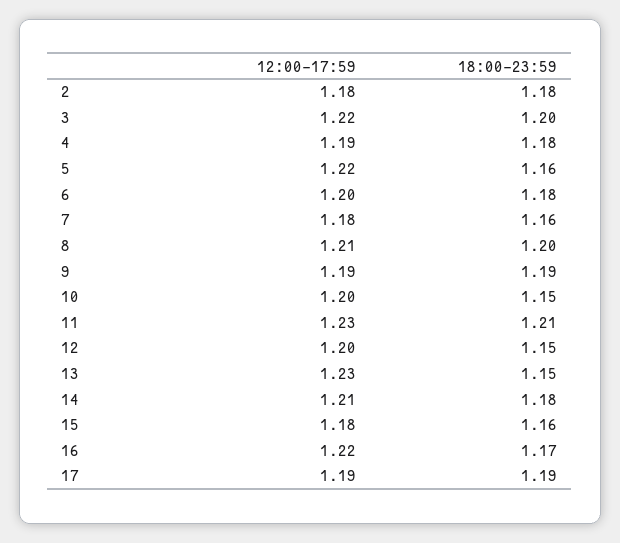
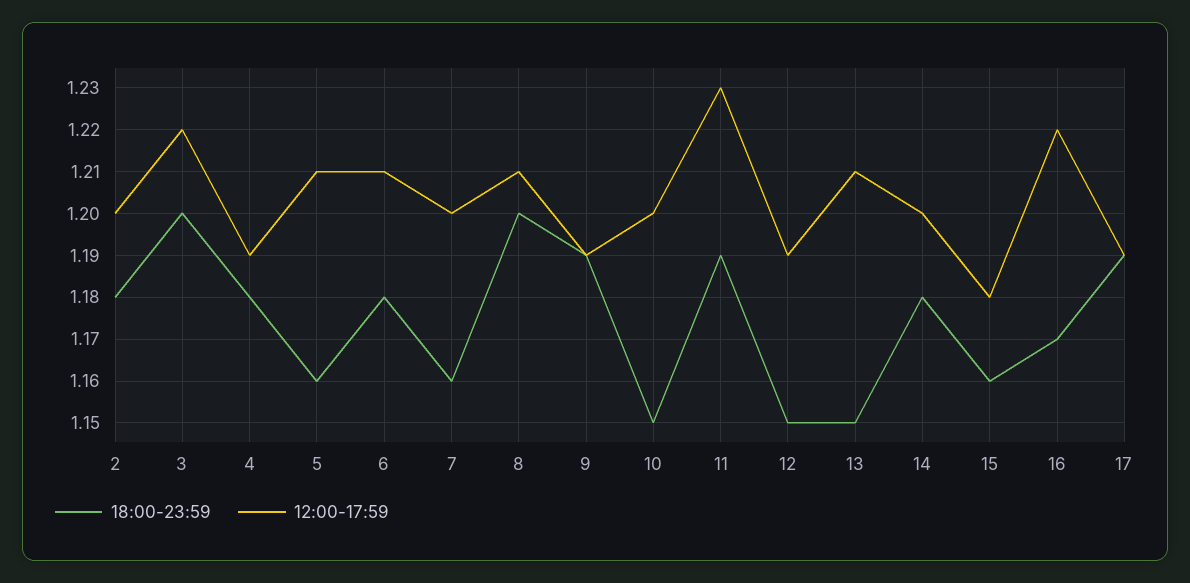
12:00-17:59, 2: 1.18 -> 1.2
12:00-17:59, 5: 1.22 -> 1.21
12:00-17:59, 6: 1.2 -> 1.21
12:00-17:59, 7: 1.18 -> 1.2
18:00-23:59, 11: 1.21 -> 1.19
12:00-17:59, 12: 1.2 -> 1.19
12:00-17:59, 13: 1.23 -> 1.21
12:00-17:59, 14: 1.21 -> 1.2

